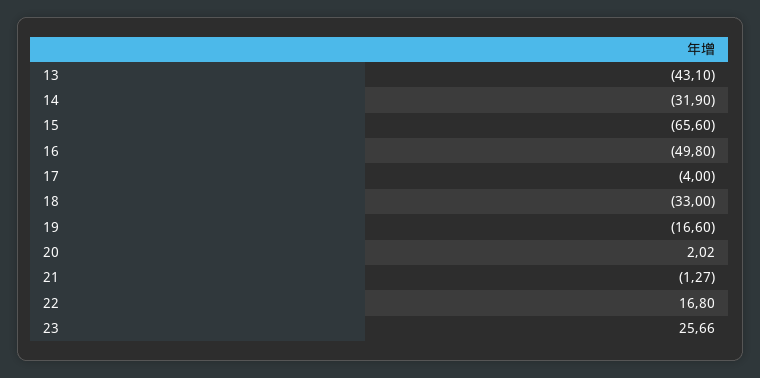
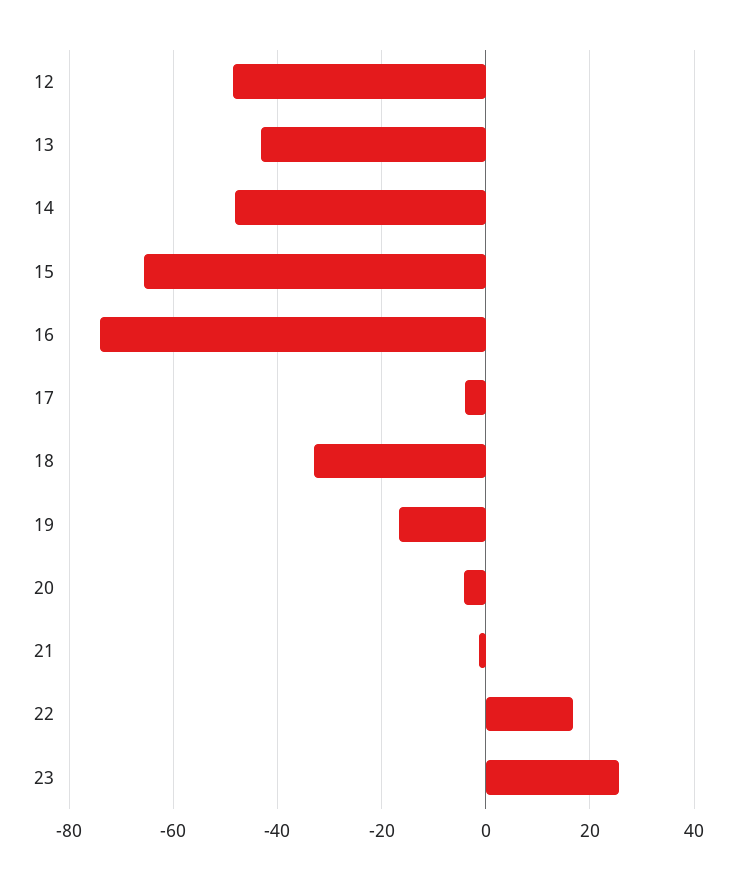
14: -31.9 -> -48
16: -49.8 -> -74
20: 2.02 -> -4
12: none -> -48

